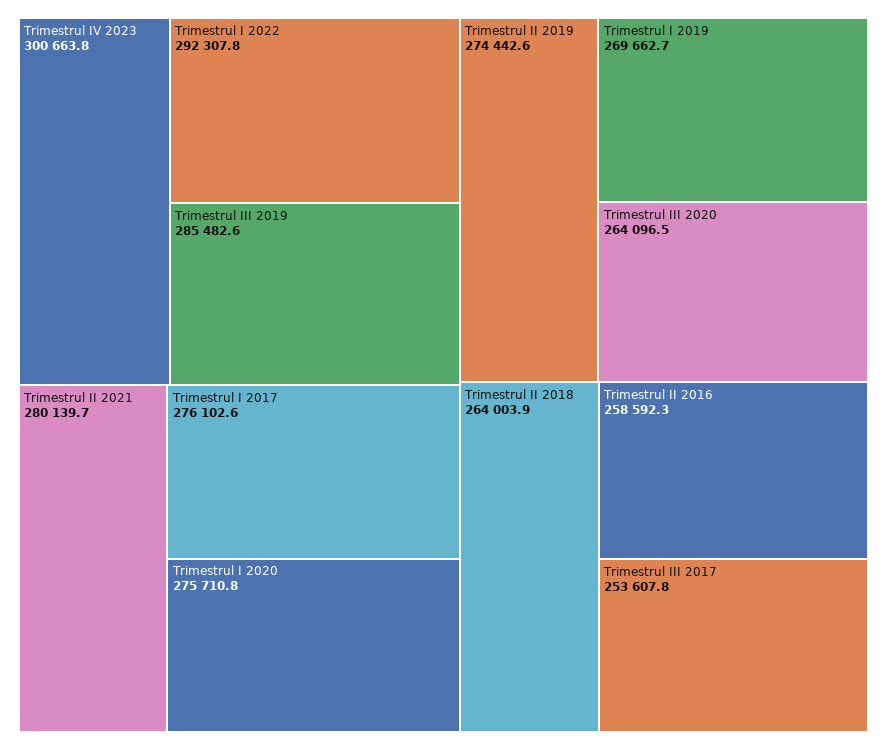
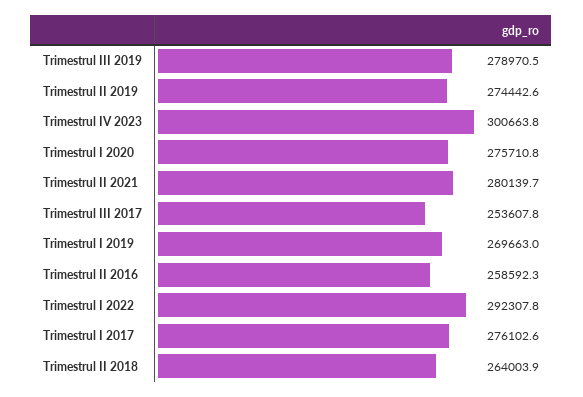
Trimestrul III 2019: 285482.6 -> 278970.5
Trimestrul I 2019: 269662.7 -> 269663
Trimestrul III 2020: 264096.5 -> none

